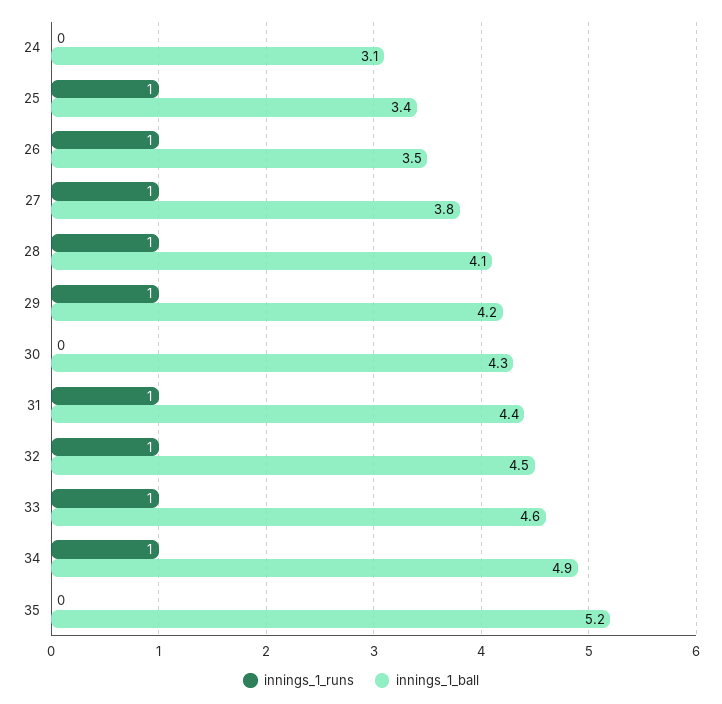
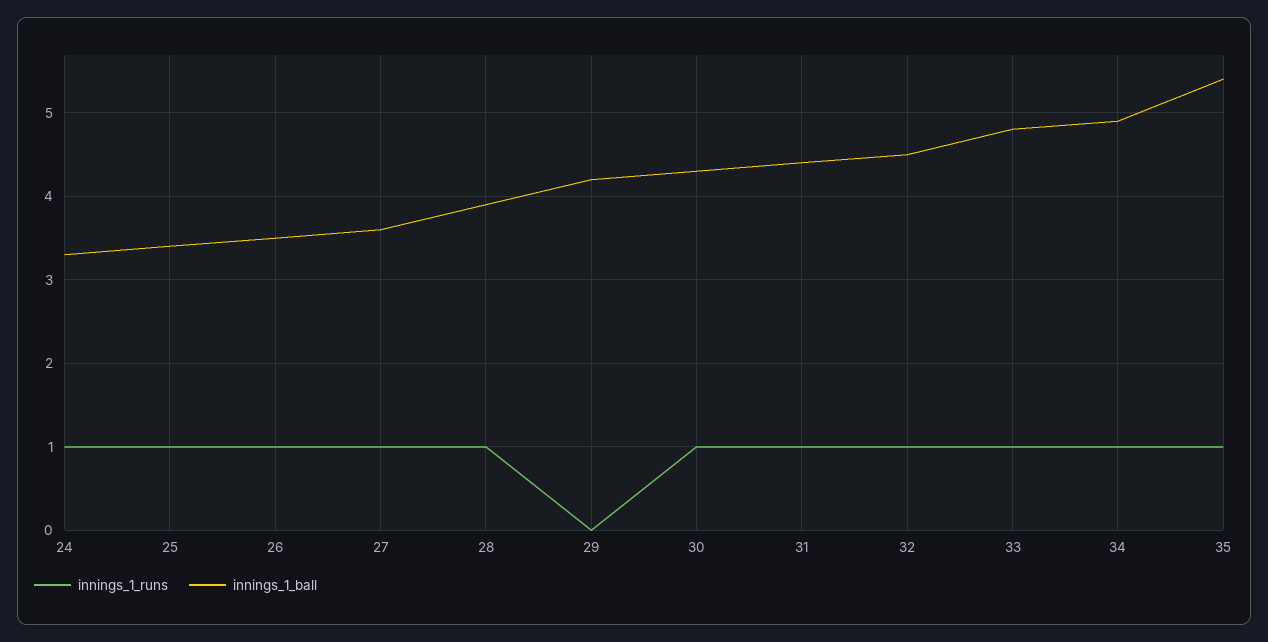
innings_1_runs, 24: 0 -> 1
innings_1_ball, 24: 3.1 -> 3.3
innings_1_ball, 27: 3.8 -> 3.6
innings_1_ball, 28: 4.1 -> 3.9
innings_1_runs, 29: 1 -> 0
innings_1_runs, 30: 0 -> 1
innings_1_ball, 33: 4.6 -> 4.8
innings_1_runs, 35: 0 -> 1
innings_1_ball, 35: 5.2 -> 5.4

